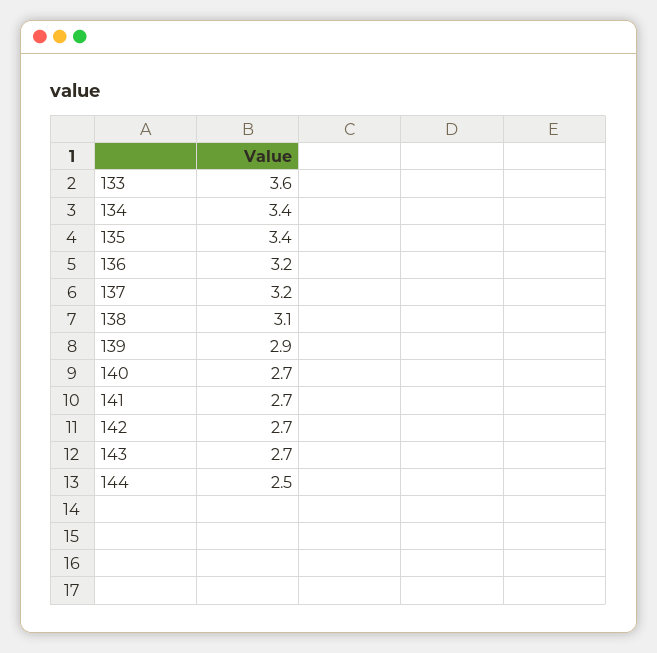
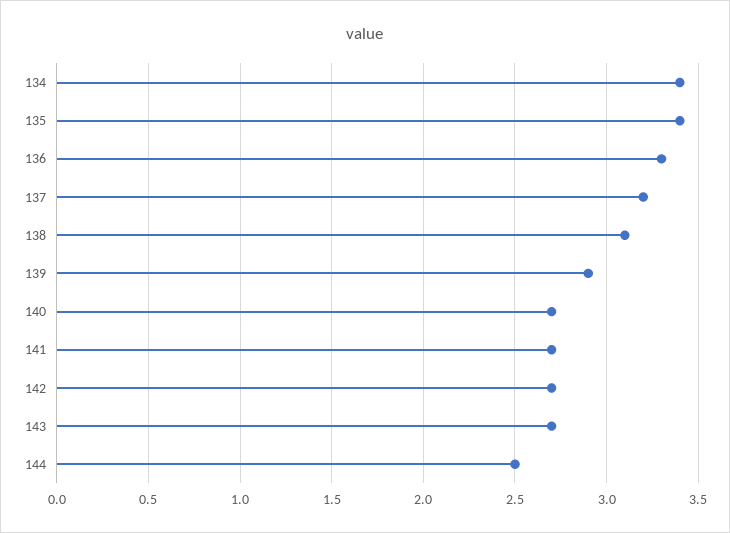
133: 3.6 -> none
136: 3.2 -> 3.3

